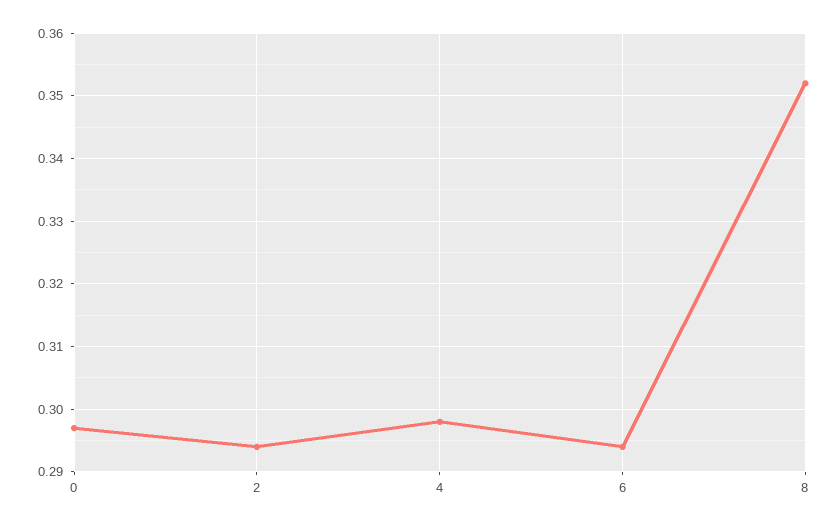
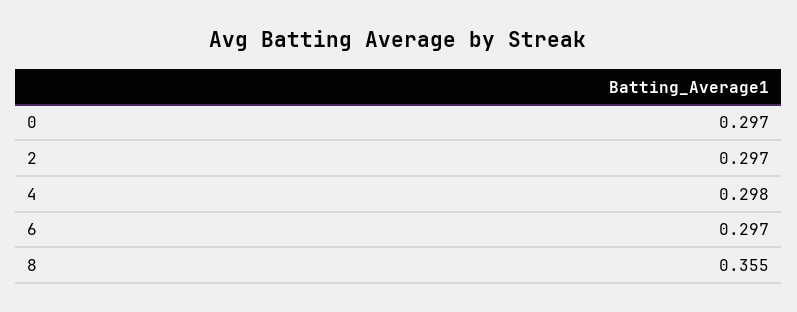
2: 0.294 -> 0.297
6: 0.294 -> 0.297
8: 0.352 -> 0.355

